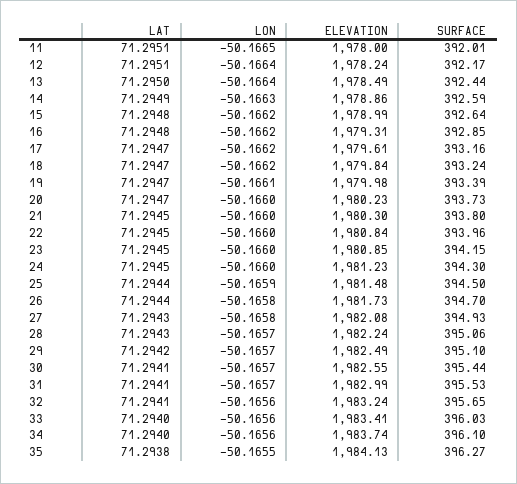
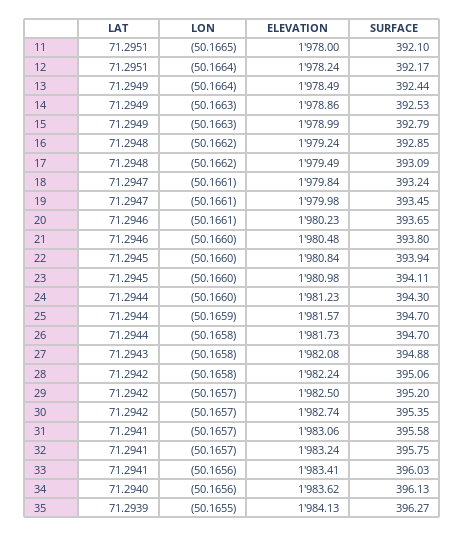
SURFACE, 11: 392.01 -> 392.1
LAT, 13: 71.295 -> 71.2949
SURFACE, 14: 392.59 -> 392.53
LAT, 15: 71.2948 -> 71.2949
LON, 15: -50.1662 -> -50.1663
SURFACE, 15: 392.64 -> 392.79
ELEVATION, 16: 1979.31 -> 1979.24
LAT, 17: 71.2947 -> 71.2948
ELEVATION, 17: 1979.61 -> 1979.49
SURFACE, 17: 393.16 -> 393.09
LON, 18: -50.1662 -> -50.1661
SURFACE, 19: 393.39 -> 393.45
LAT, 20: 71.2947 -> 71.2946
LON, 20: -50.166 -> -50.1661
SURFACE, 20: 393.73 -> 393.65
LAT, 21: 71.2945 -> 71.2946
ELEVATION, 21: 1980.3 -> 1980.48
SURFACE, 22: 393.96 -> 393.94
ELEVATION, 23: 1980.85 -> 1980.98
SURFACE, 23: 394.15 -> 394.11
LAT, 24: 71.2945 -> 71.2944
ELEVATION, 25: 1981.48 -> 1981.57
SURFACE, 25: 394.5 -> 394.7
SURFACE, 27: 394.93 -> 394.88
LAT, 28: 71.2943 -> 71.2942
LON, 28: -50.1657 -> -50.1658
ELEVATION, 29: 1982.49 -> 1982.5
SURFACE, 29: 395.1 -> 395.2
LAT, 30: 71.2941 -> 71.2942
ELEVATION, 30: 1982.55 -> 1982.74
SURFACE, 30: 395.44 -> 395.35
ELEVATION, 31: 1982.99 -> 1983.06
SURFACE, 31: 395.53 -> 395.58
LON, 32: -50.1656 -> -50.1657
SURFACE, 32: 395.65 -> 395.75
LAT, 33: 71.294 -> 71.2941
ELEVATION, 34: 1983.74 -> 1983.62
SURFACE, 34: 396.1 -> 396.13
LAT, 35: 71.2938 -> 71.2939

